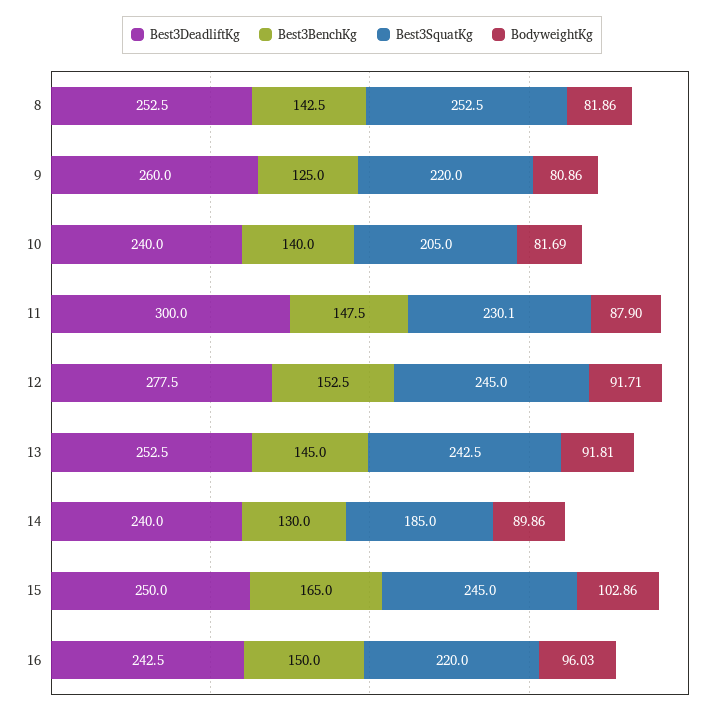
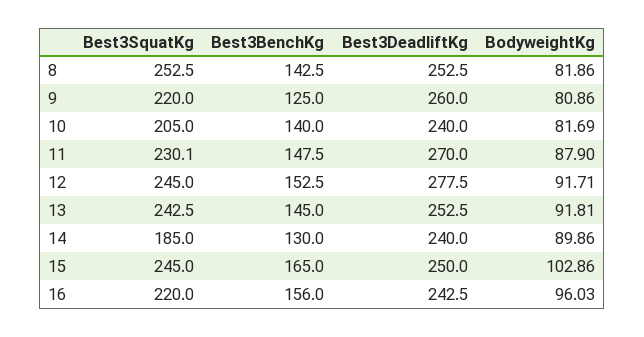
Best3DeadliftKg, 11: 300 -> 270
Best3BenchKg, 16: 150 -> 156

